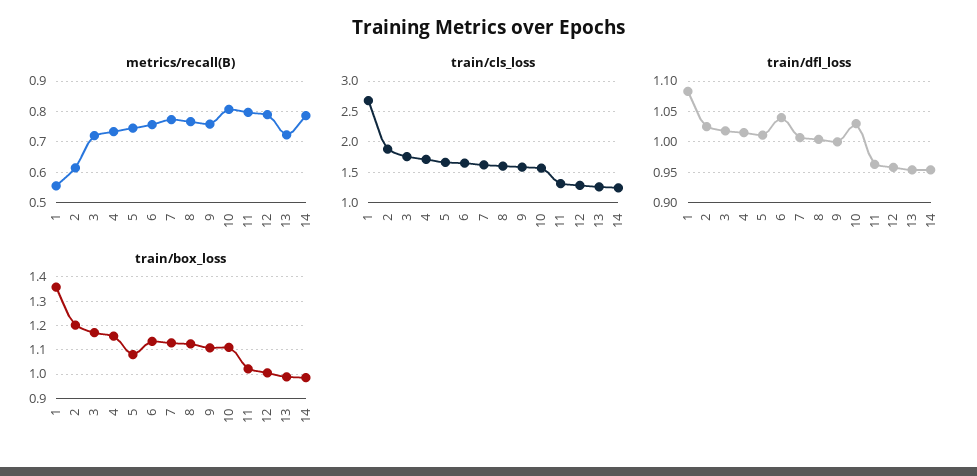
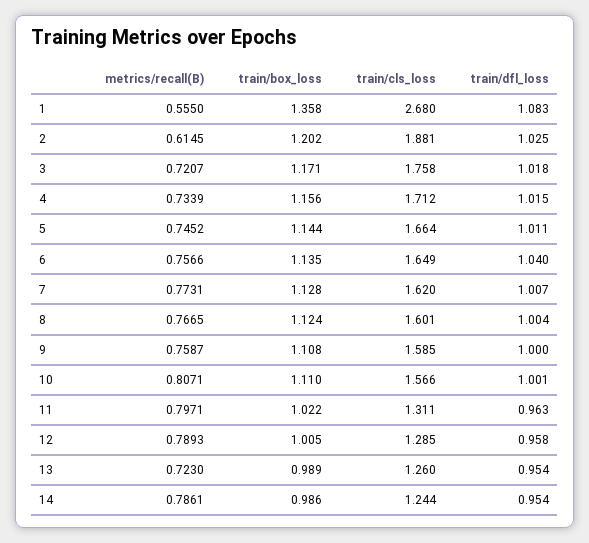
train/dfl_loss, 10: 1.03 -> 1.001
train/box_loss, 5: 1.075 -> 1.144

